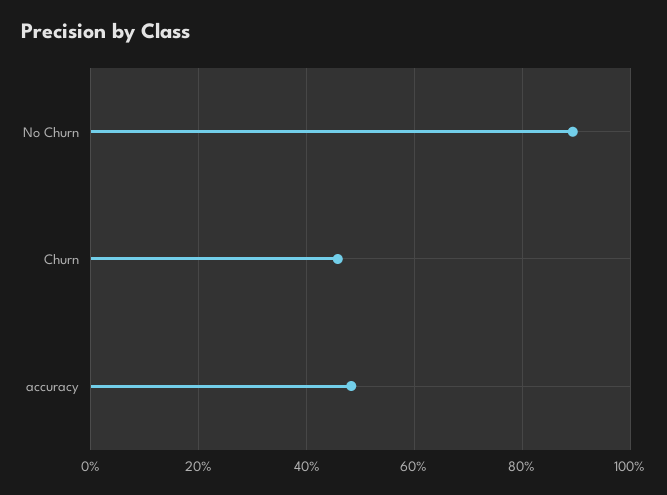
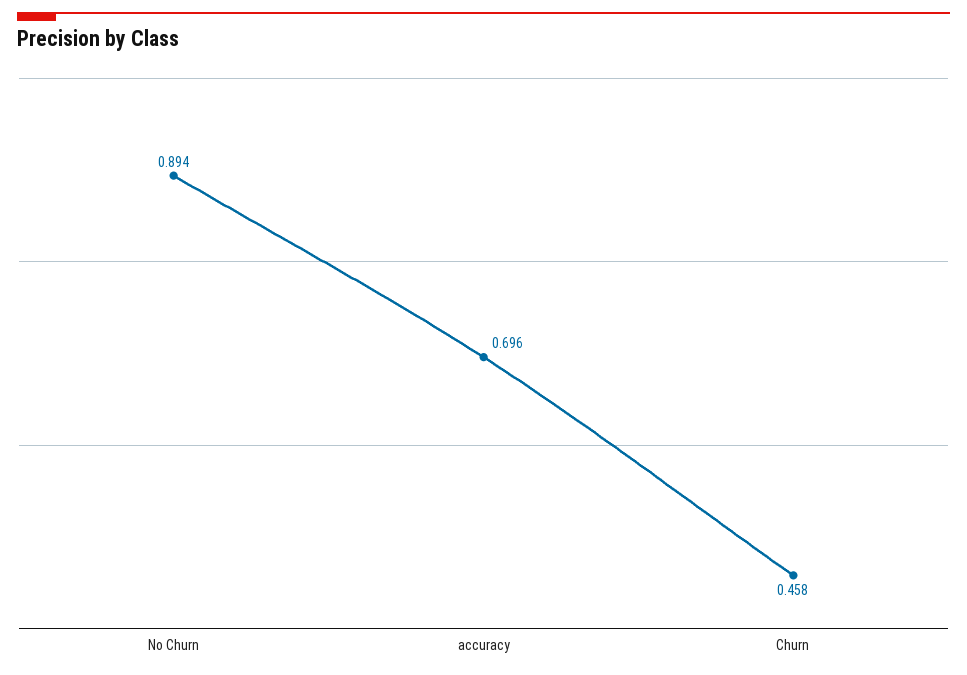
accuracy: 0.48 -> 0.696

